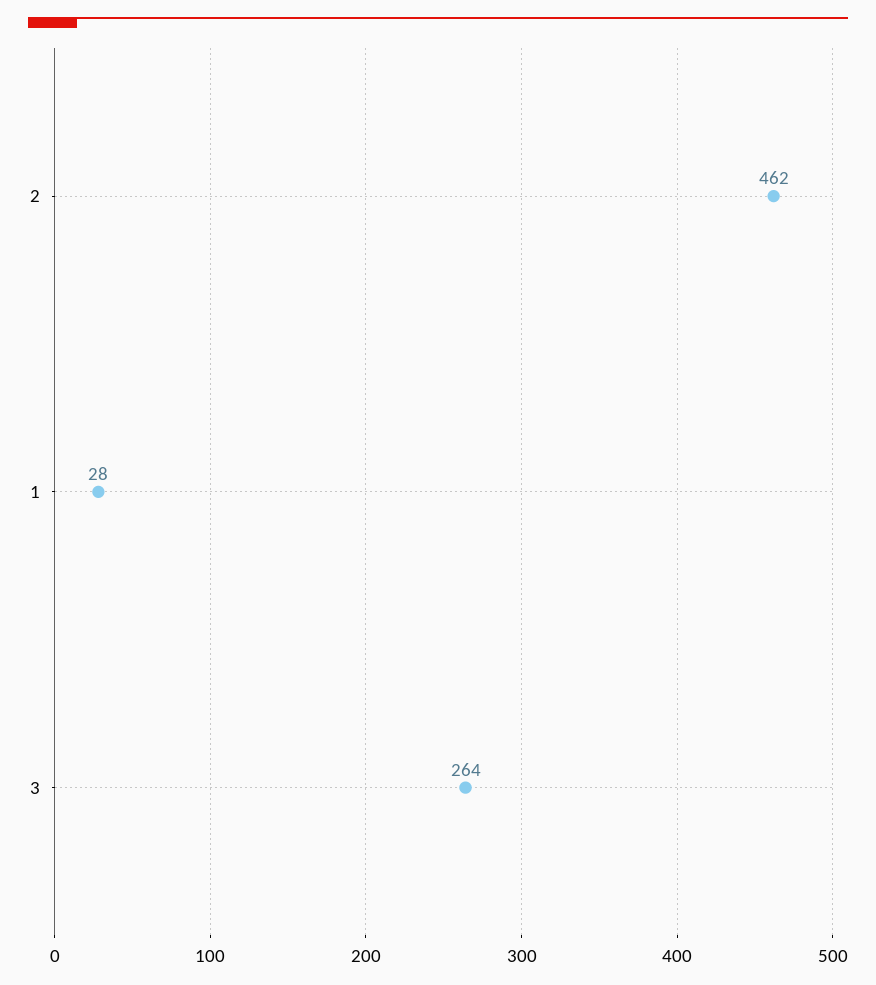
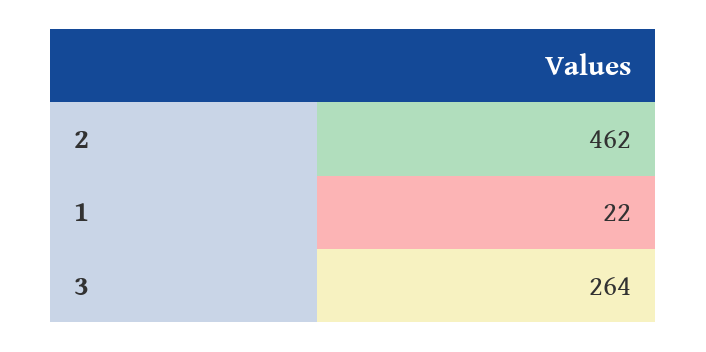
1: 28 -> 22

